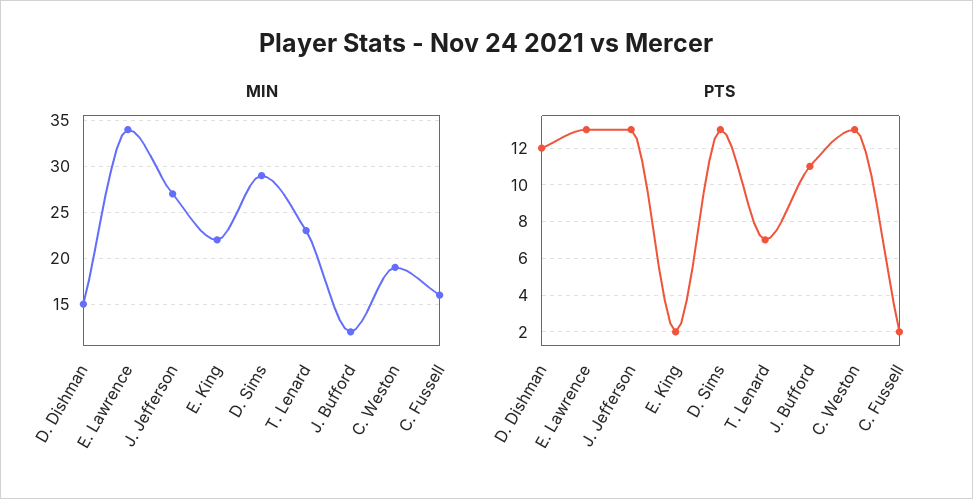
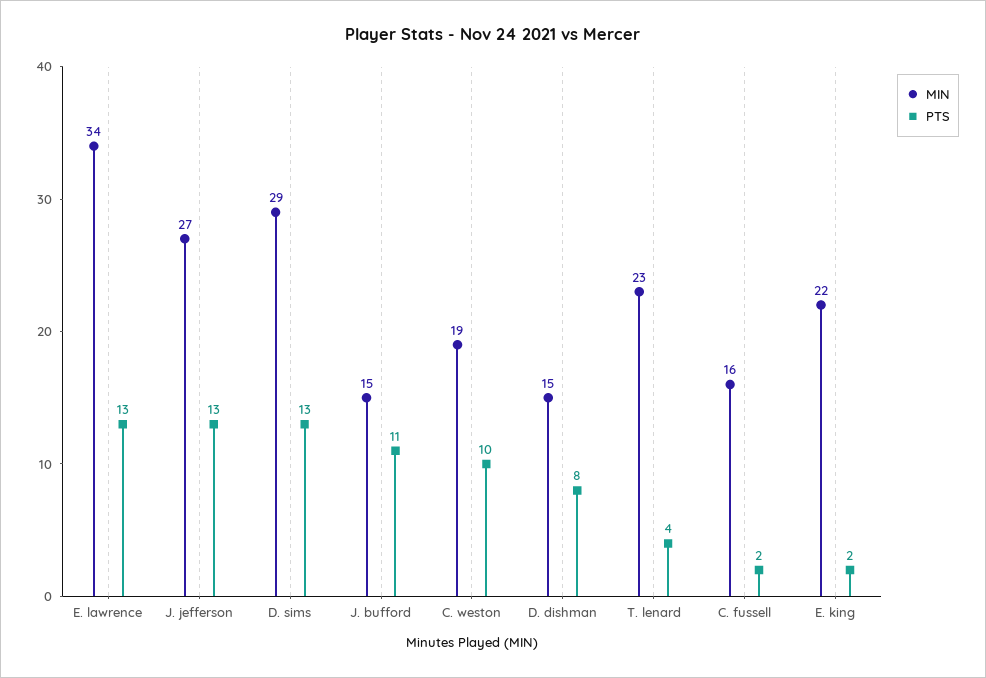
MIN, J. Bufford: 12 -> 15
PTS, D. Dishman: 12 -> 8
PTS, T. Lenard: 7 -> 4
PTS, C. Weston: 13 -> 10

